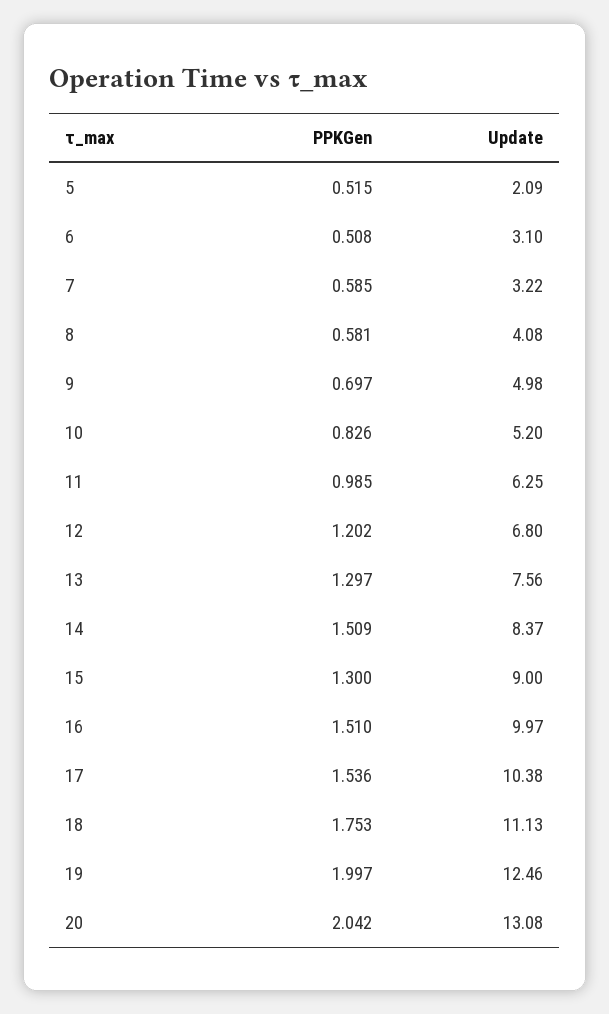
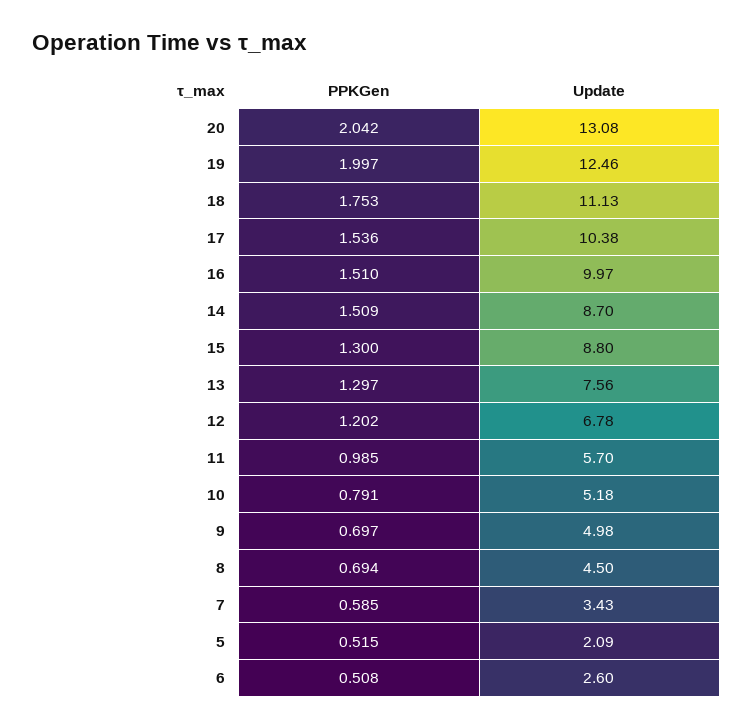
Update, 6: 3.1 -> 2.6
Update, 7: 3.22 -> 3.43
PPKGen, 8: 0.581 -> 0.694
Update, 8: 4.08 -> 4.5
PPKGen, 10: 0.826 -> 0.791
Update, 10: 5.2 -> 5.18
Update, 11: 6.25 -> 5.7
Update, 12: 6.8 -> 6.78
Update, 14: 8.37 -> 8.7
Update, 15: 9 -> 8.8

